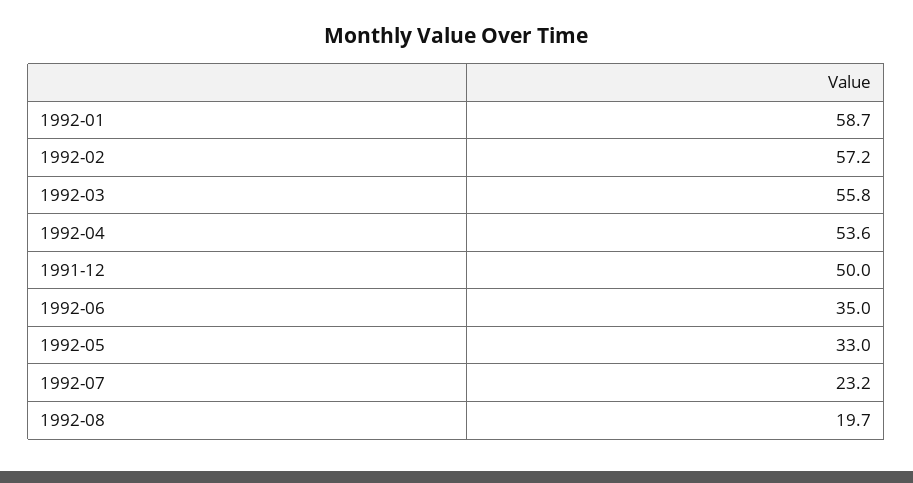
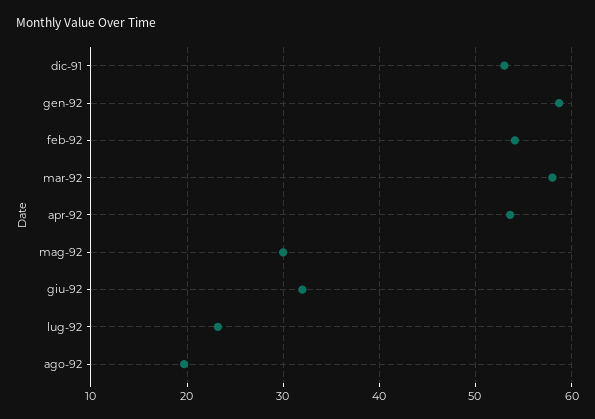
1992-02: 57.2 -> 54
1992-03: 55.8 -> 58
1991-12: 50 -> 53
1992-06: 35 -> 32
1992-05: 33 -> 30

